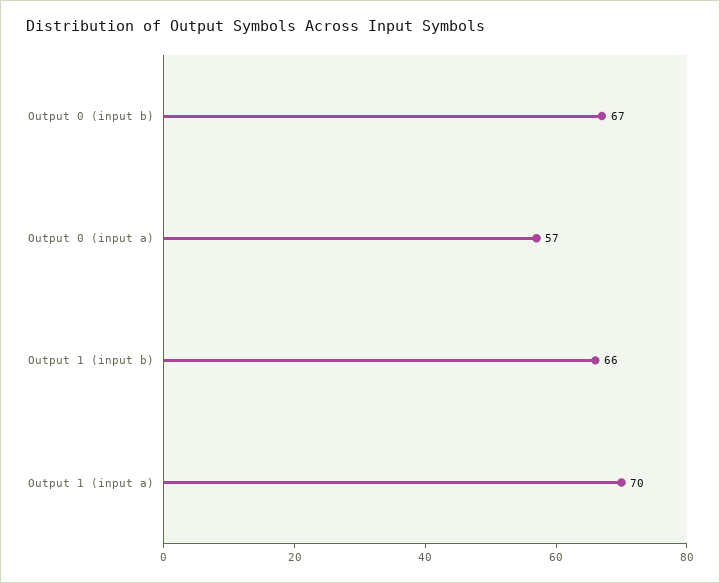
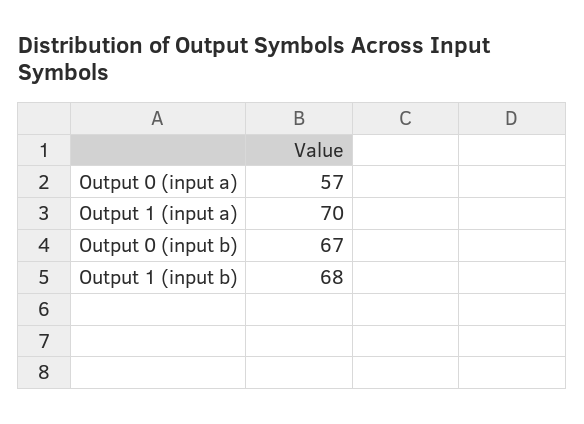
Output 1 (input b): 66 -> 68

